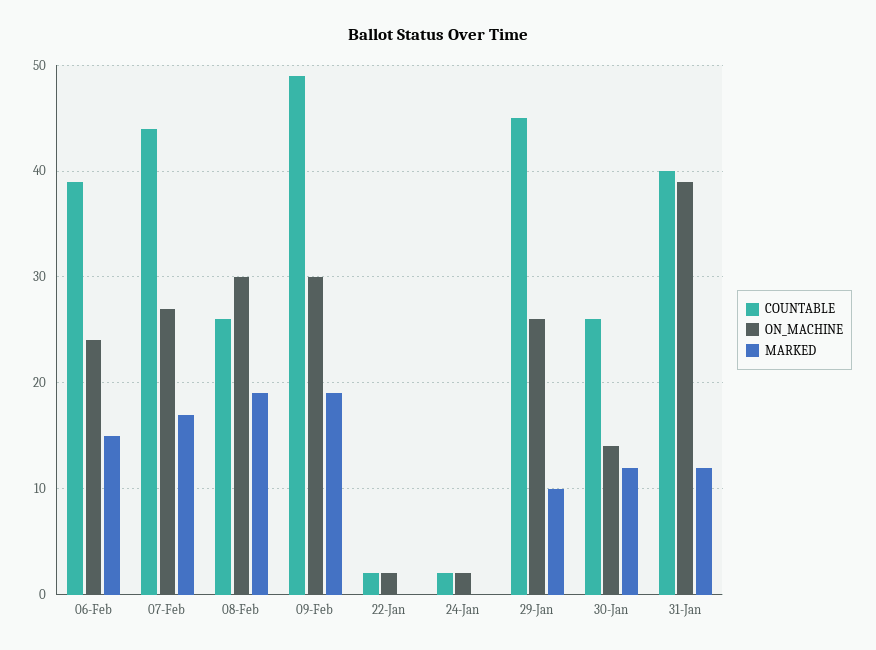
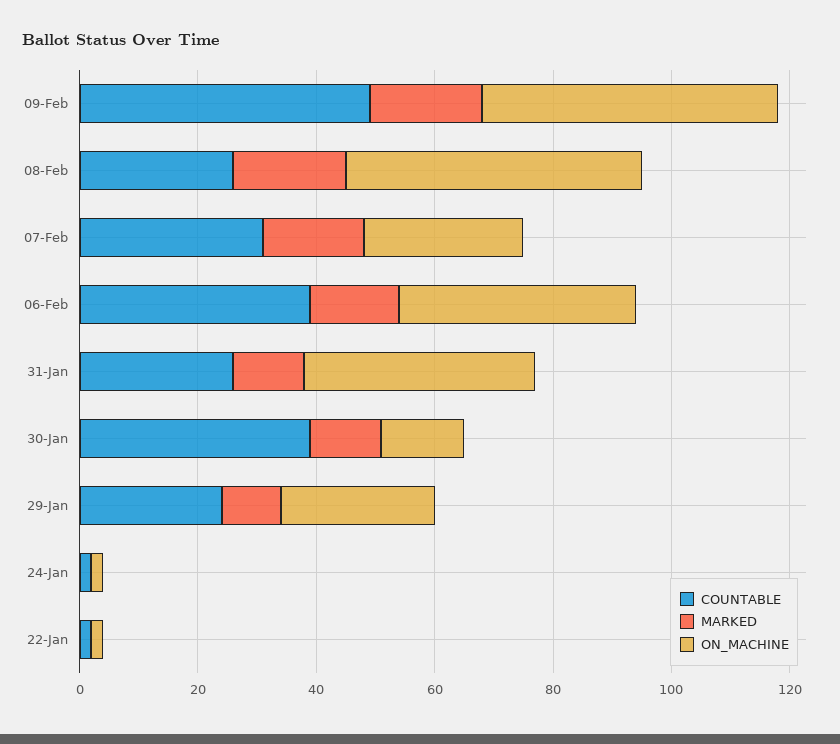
ON_MACHINE, 06-Feb: 24 -> 40
COUNTABLE, 07-Feb: 44 -> 30
ON_MACHINE, 08-Feb: 30 -> 50
ON_MACHINE, 09-Feb: 30 -> 50
COUNTABLE, 29-Jan: 45 -> 25
COUNTABLE, 30-Jan: 26 -> 40
COUNTABLE, 31-Jan: 40 -> 25

